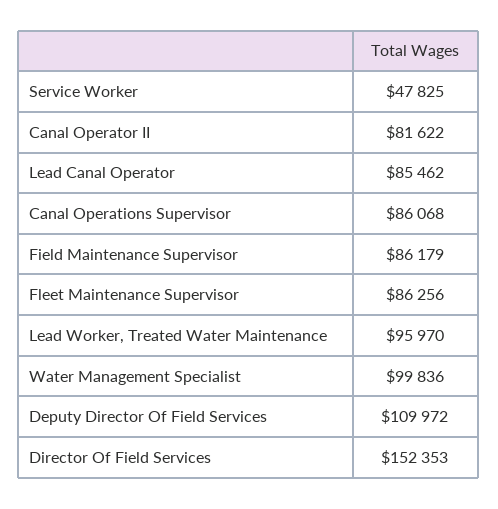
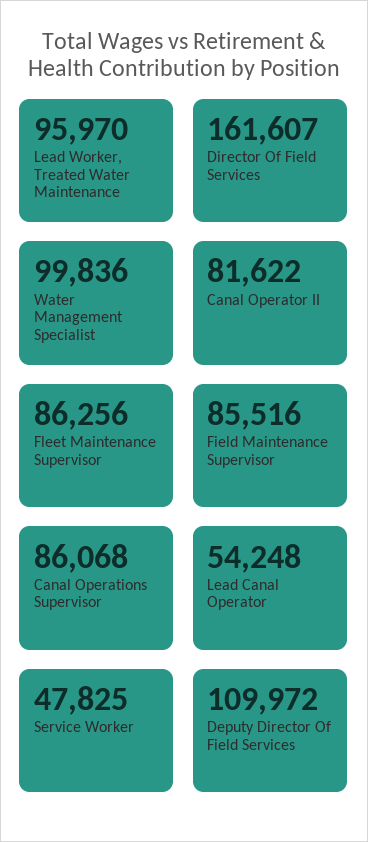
Lead Canal Operator: 85462 -> 54248
Field Maintenance Supervisor: 86179 -> 85516
Director Of Field Services: 152353 -> 161607

